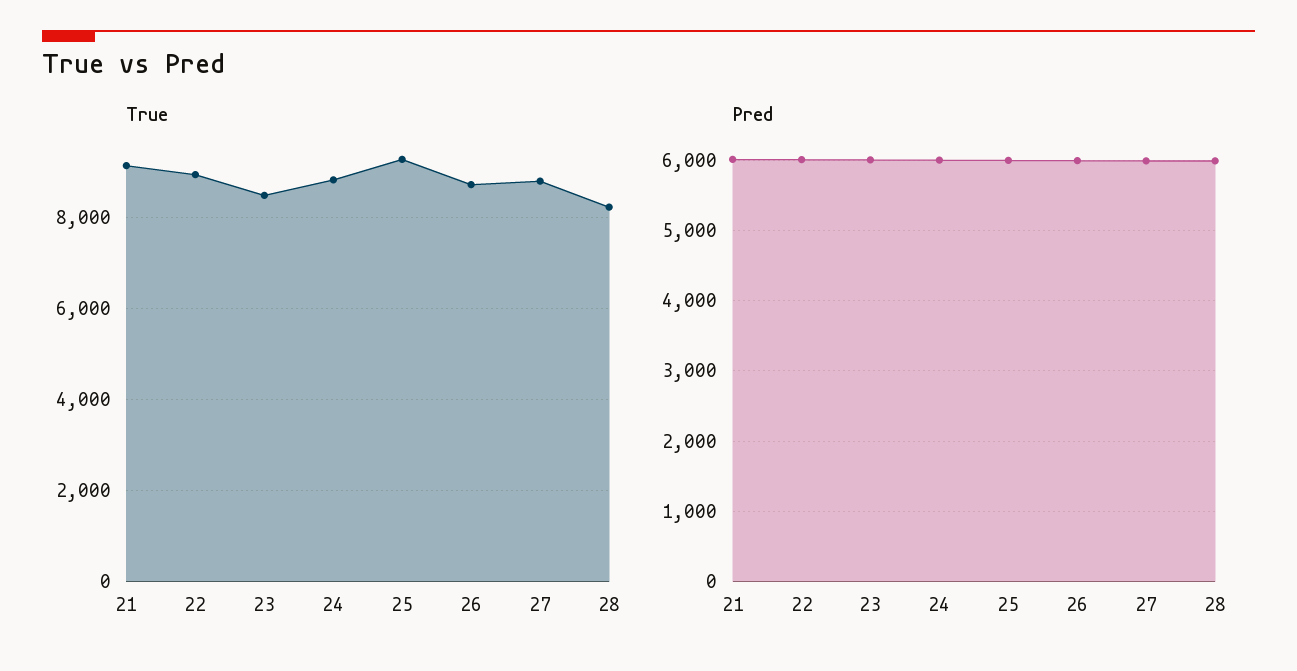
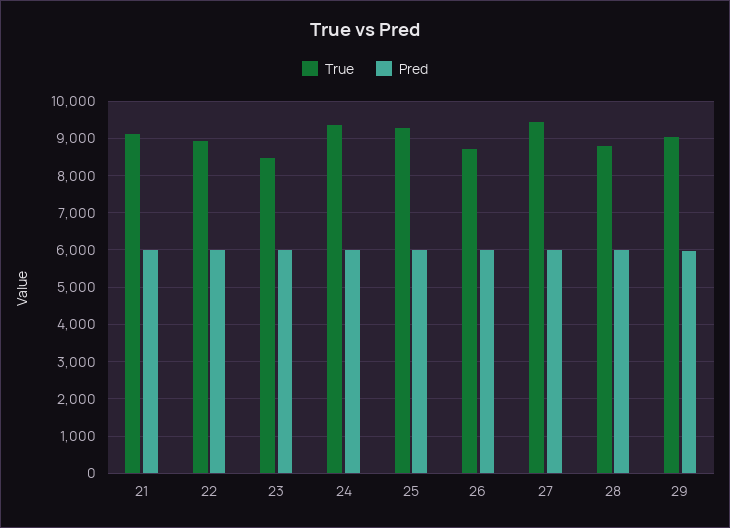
True, 24: 8800 -> 9400
True, 27: 8800 -> 9400
True, 28: 8200 -> 8800
True, 29: none -> 9000
Pred, 29: none -> 6000

